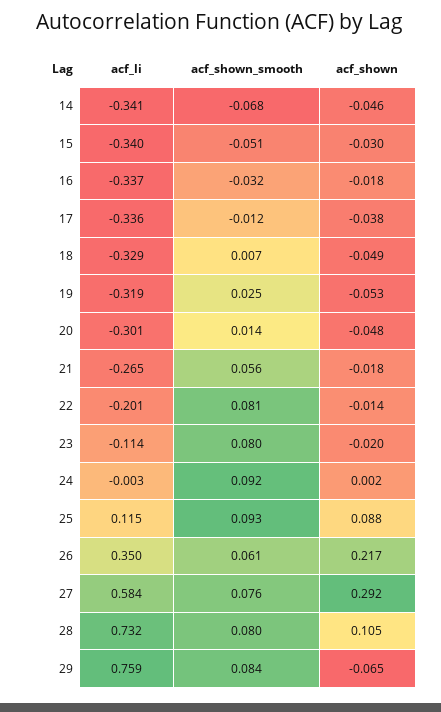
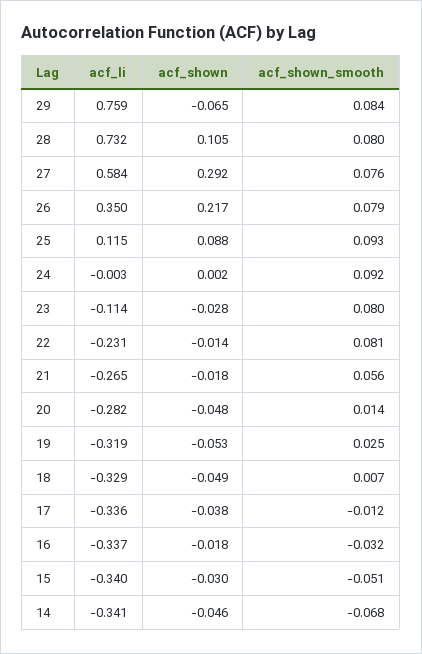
acf_li, 20: -0.301 -> -0.282
acf_li, 22: -0.201 -> -0.231
acf_shown, 23: -0.02 -> -0.028
acf_shown_smooth, 26: 0.061 -> 0.079

